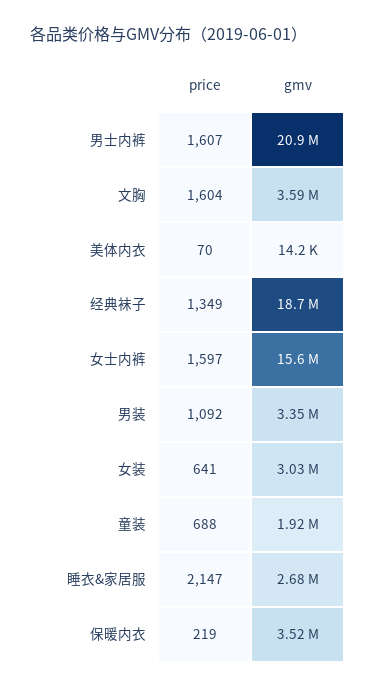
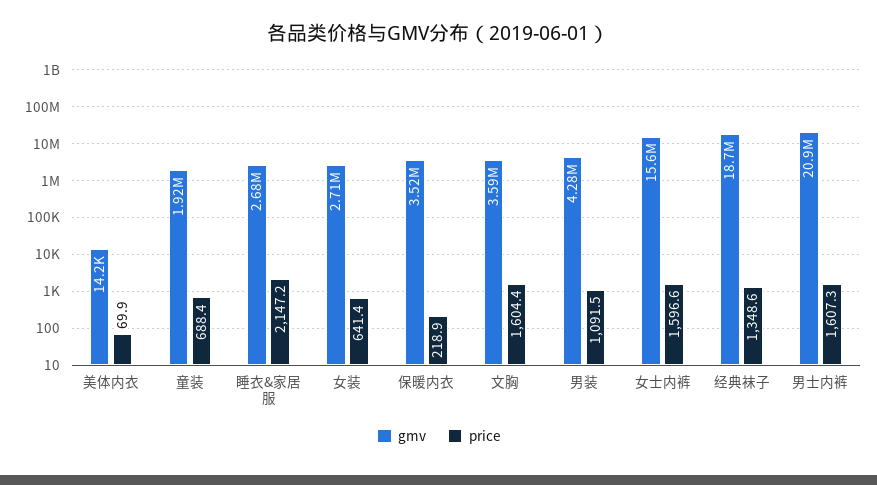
gmv, 男装: 3350000 -> 4280000
gmv, 女装: 3030000 -> 2710000

